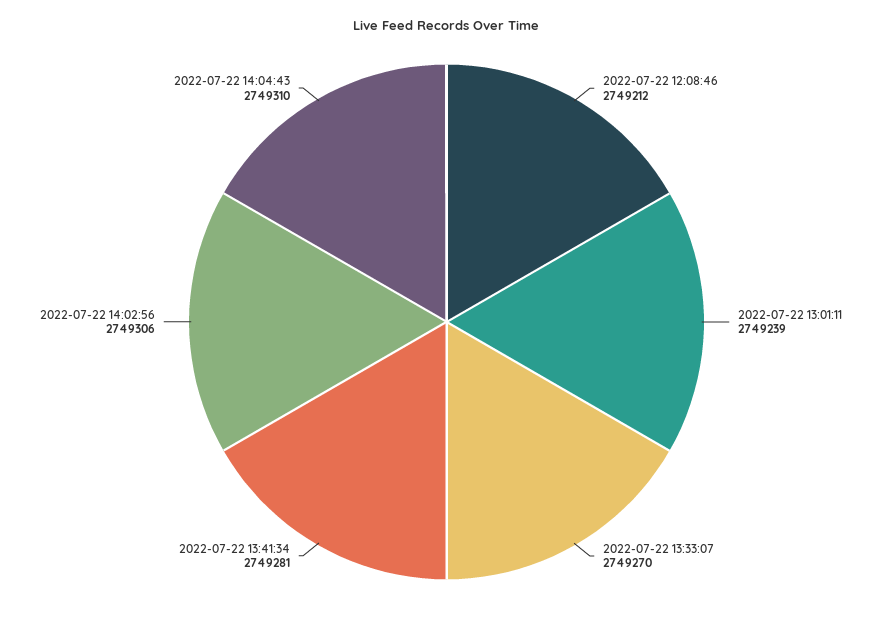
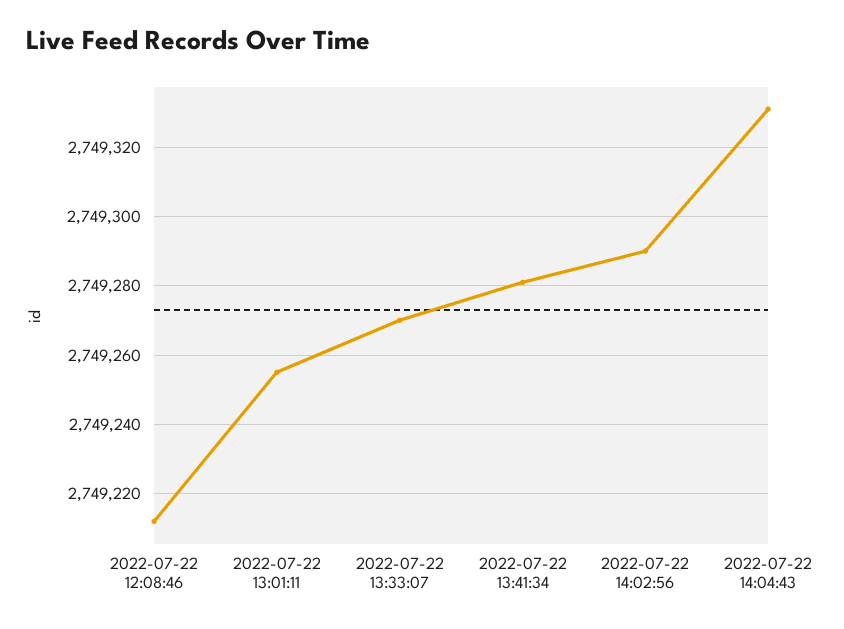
2022-07-22 13:01:11: 2749239 -> 2749255
2022-07-22 14:02:56: 2749306 -> 2749290
2022-07-22 14:04:43: 2749310 -> 2749330

